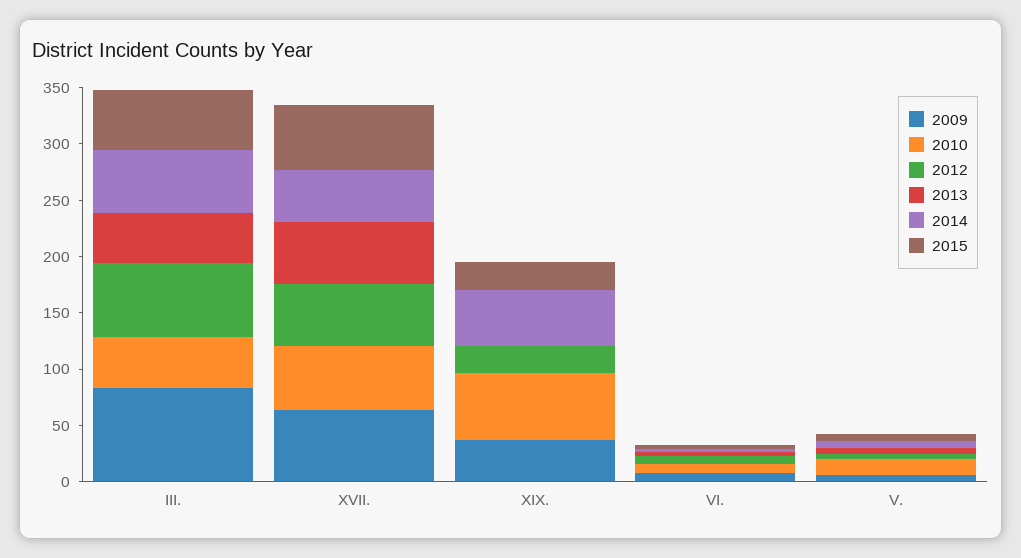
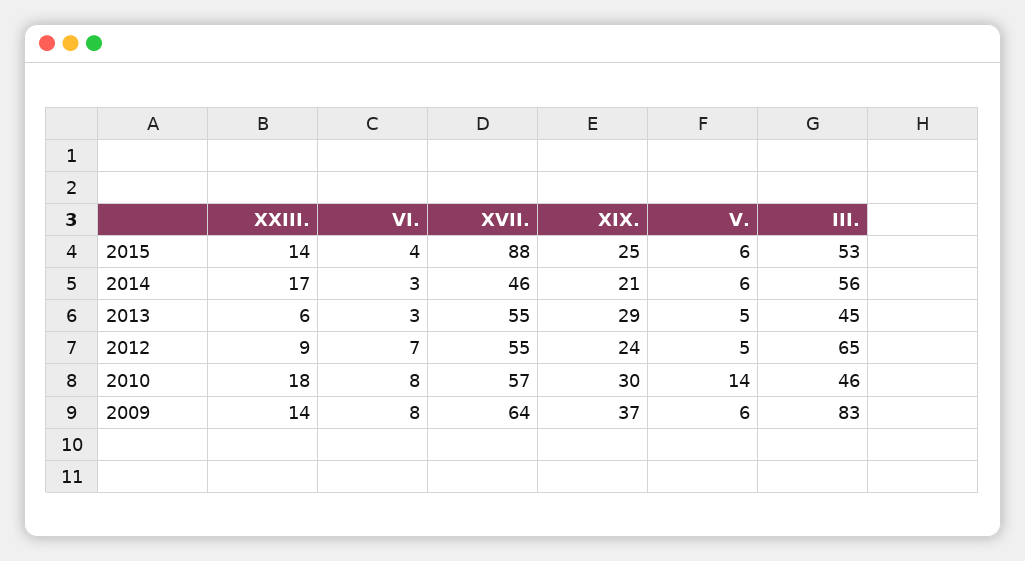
2015, XVII.: 60 -> 88
2010, XIX.: 60 -> 30
2013, XIX.: 0 -> 29
2014, XIX.: 50 -> 21
2015, XXIII.: none -> 14
2014, XXIII.: none -> 17
2013, XXIII.: none -> 6
2012, XXIII.: none -> 9
2010, XXIII.: none -> 18
2009, XXIII.: none -> 14

